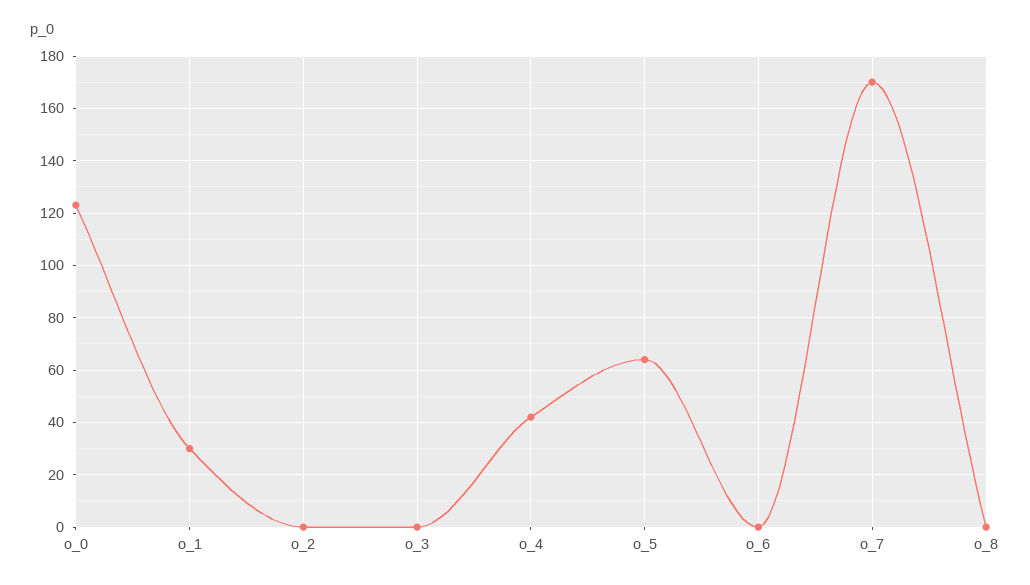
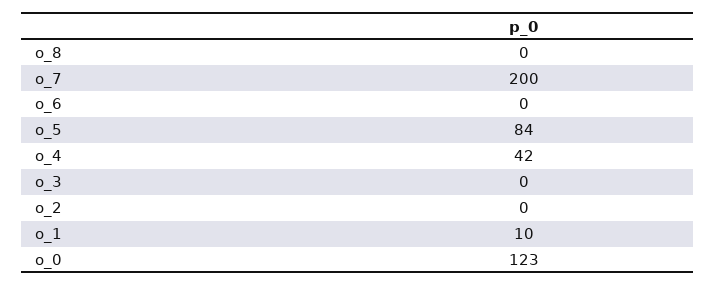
o_1: 30 -> 10
o_5: 65 -> 84
o_7: 170 -> 200

